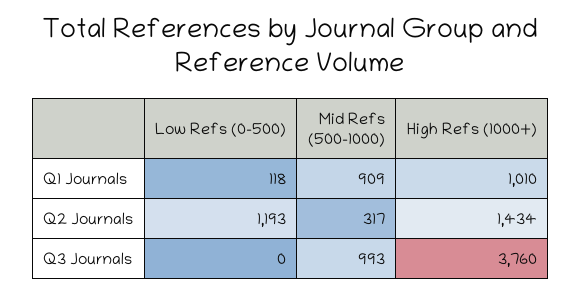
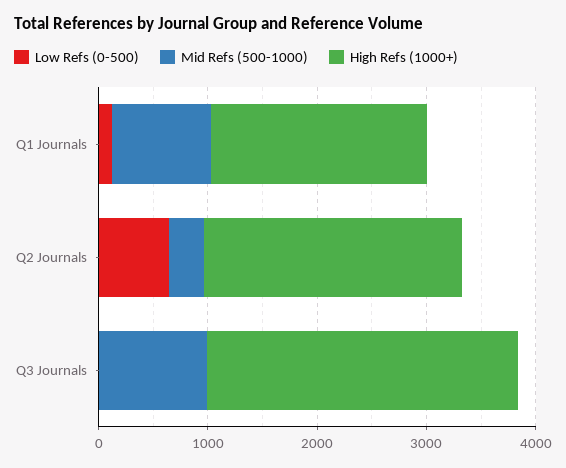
High Refs (1000+), Q1 Journals: 1010 -> 2000
Low Refs (0-500), Q2 Journals: 1193 -> 600
High Refs (1000+), Q2 Journals: 1434 -> 2400
High Refs (1000+), Q3 Journals: 3760 -> 2800

